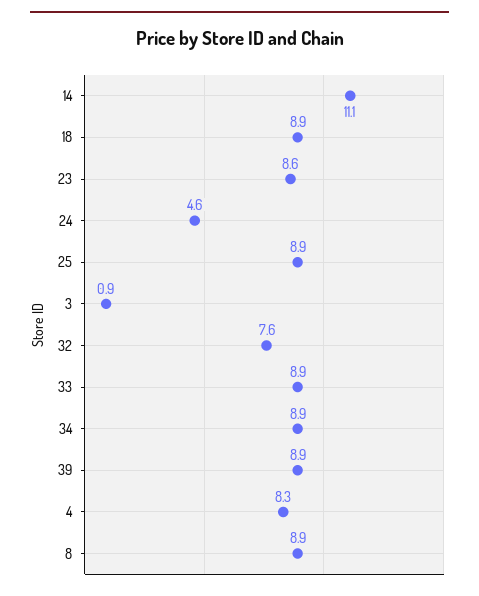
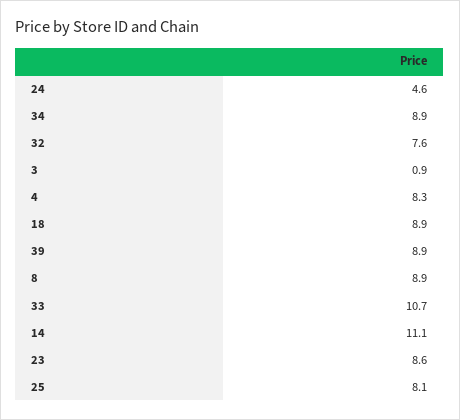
25: 8.9 -> 8.1
33: 8.9 -> 10.7

